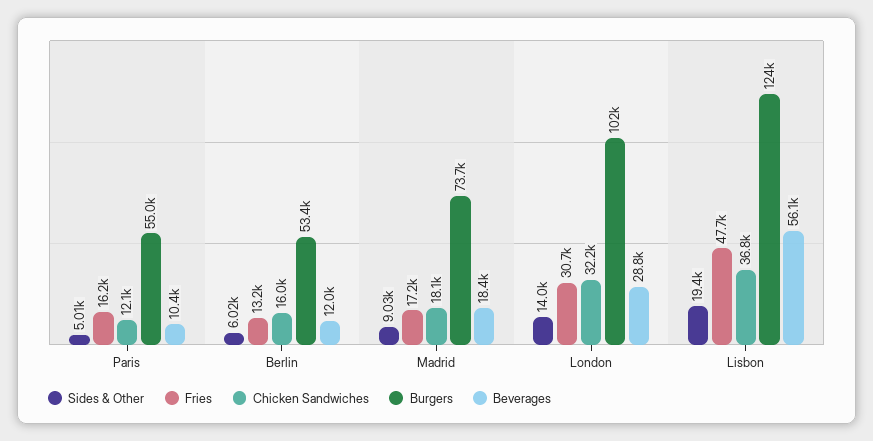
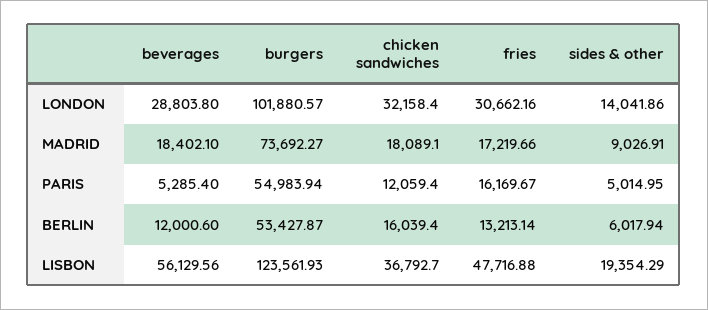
Beverages, Paris: 10400 -> 5285.4

